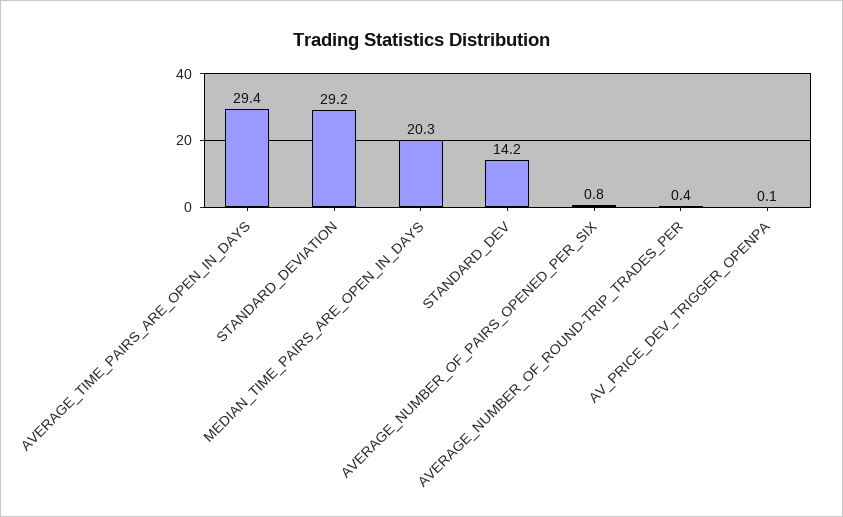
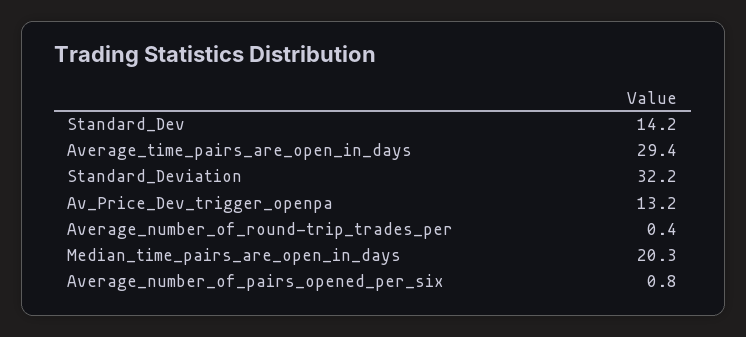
STANDARD_DEVIATION: 29.2 -> 32.2
AV_PRICE_DEV_TRIGGER_OPENPA: 0.1 -> 13.2

